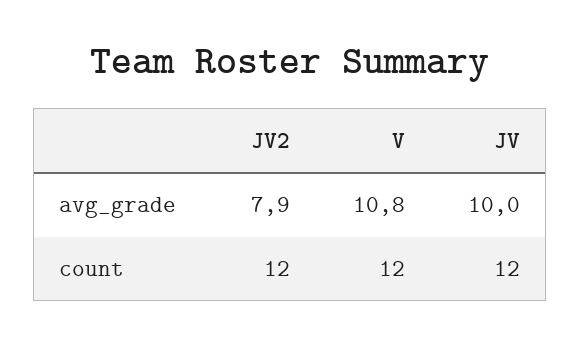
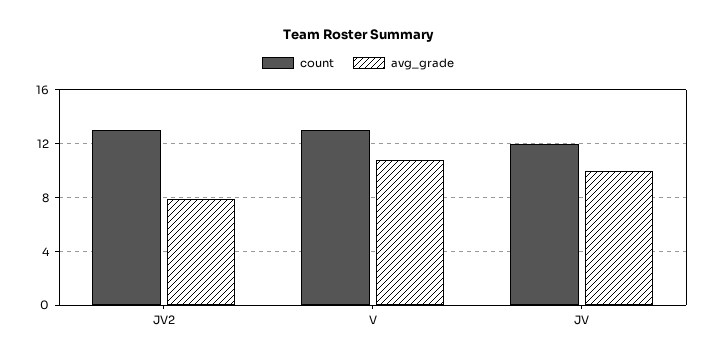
count, JV2: 12 -> 13
count, V: 12 -> 13

